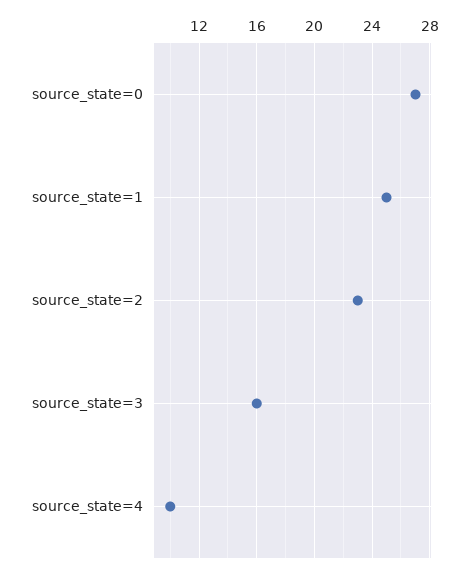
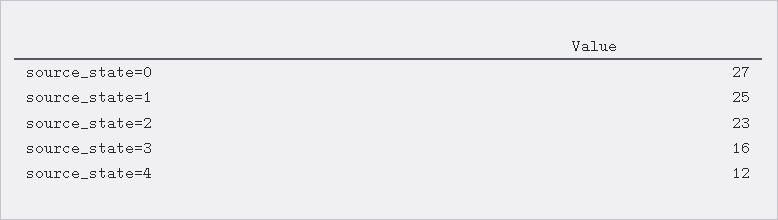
source_state=4: 10 -> 12

